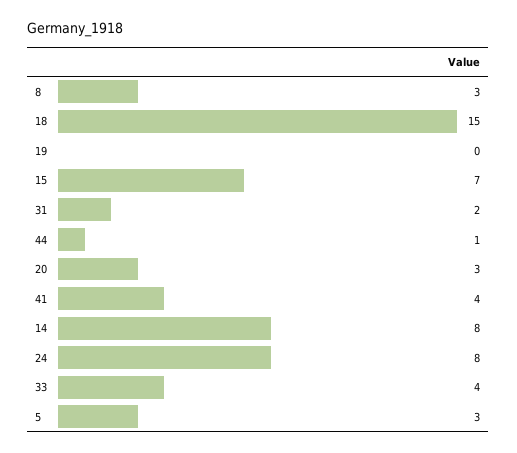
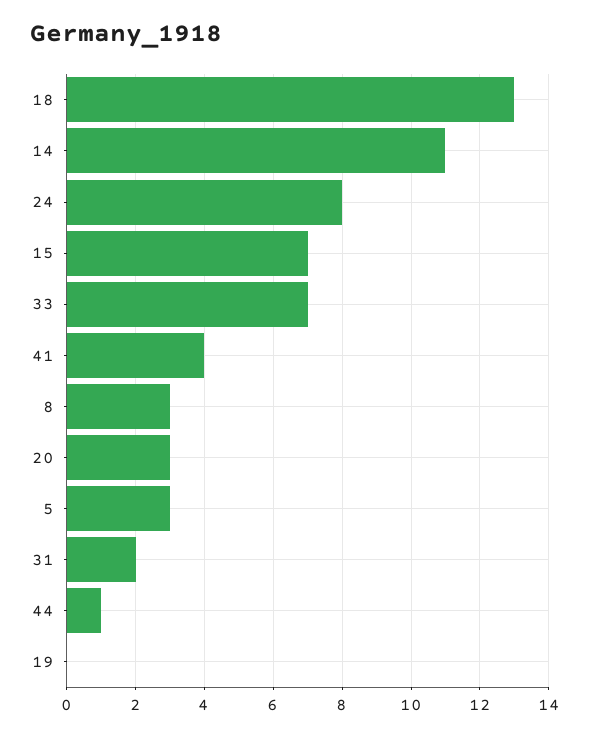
18: 15 -> 13
14: 8 -> 11
33: 4 -> 7

